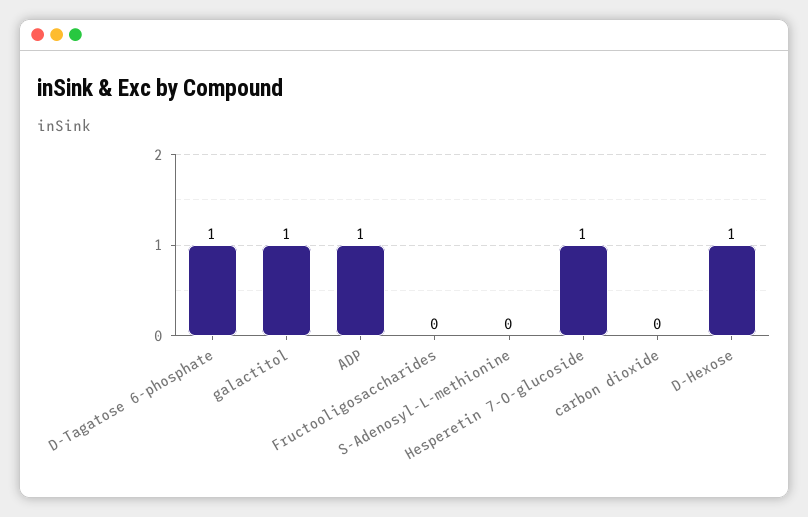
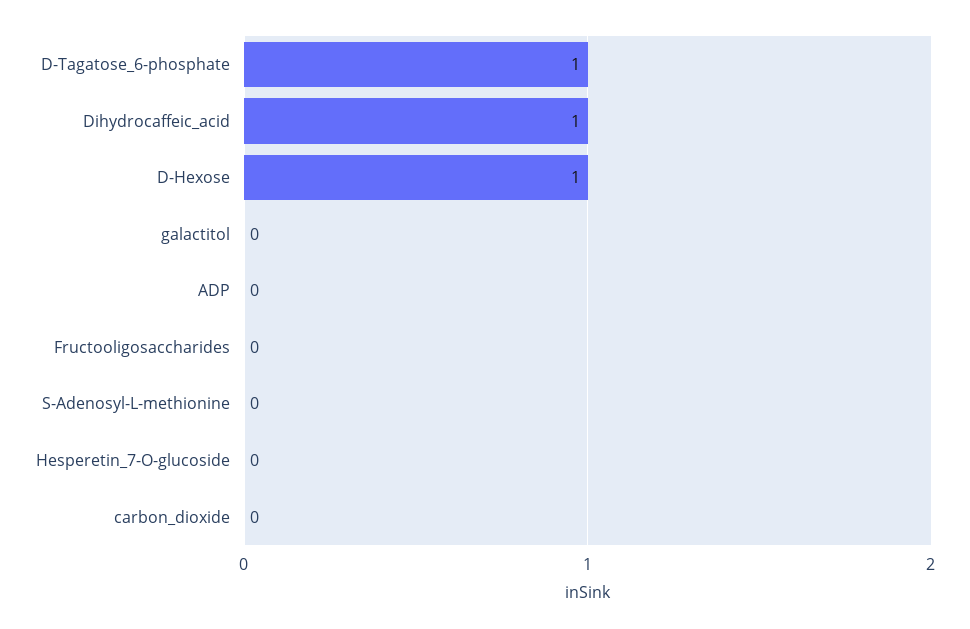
galactitol: 1 -> 0
ADP: 1 -> 0
Hesperetin 7-O-glucoside: 1 -> 0
Dihydrocaffeic_acid: none -> 1

